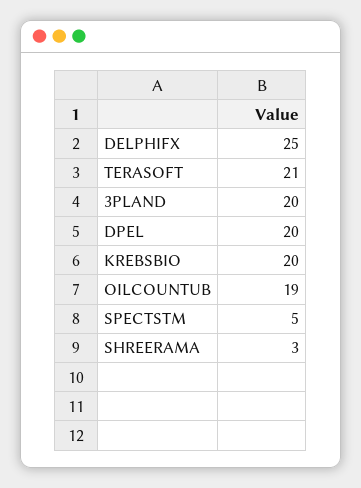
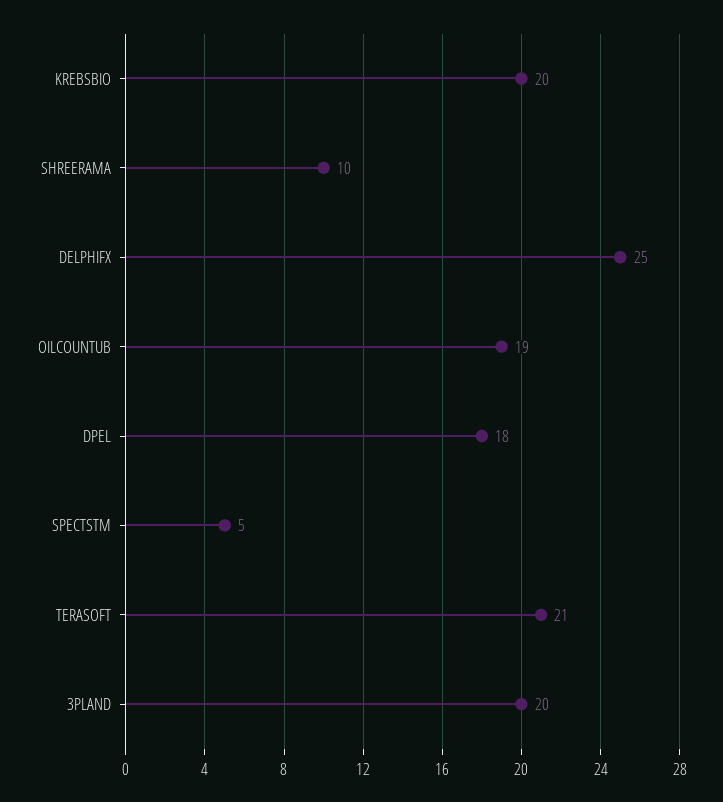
DPEL: 20 -> 18
SHREERAMA: 3 -> 10

